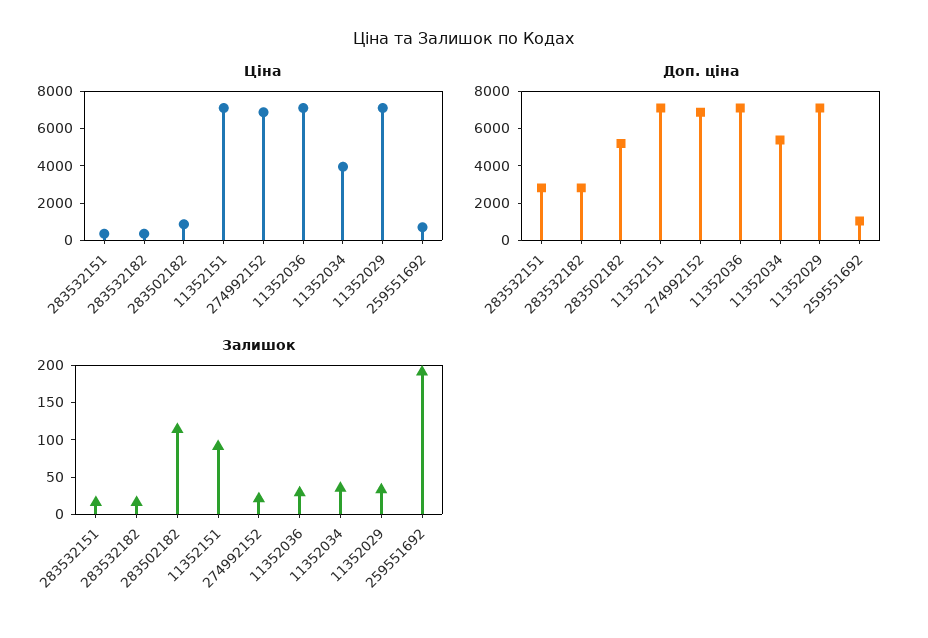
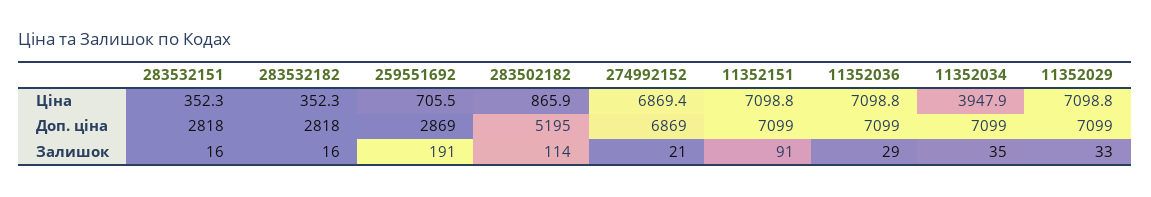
Доп. ціна, 11352034: 5500 -> 7099
Доп. ціна, 259551692: 1000 -> 2869

